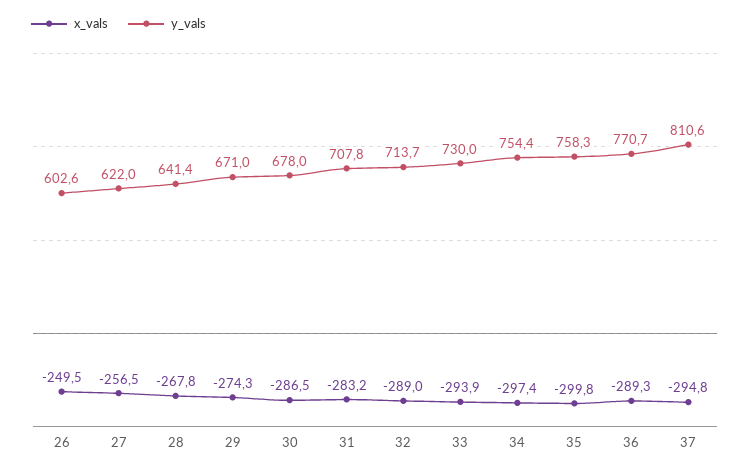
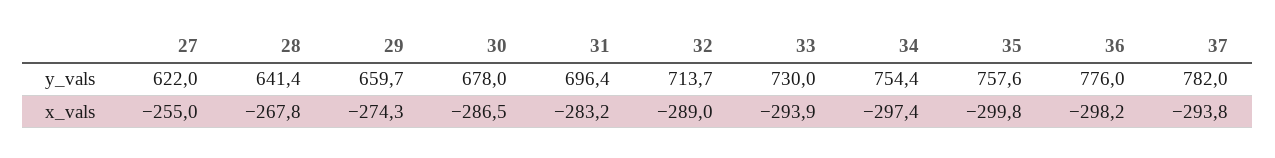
x_vals, 26: -249.5 -> none
y_vals, 26: 602.6 -> none
x_vals, 27: -256.5 -> -255
y_vals, 29: 671 -> 659.7
y_vals, 31: 707.8 -> 696.4
y_vals, 35: 758.3 -> 757.6
x_vals, 36: -289.3 -> -298.2
y_vals, 36: 770.7 -> 776
x_vals, 37: -294.8 -> -293.8
y_vals, 37: 810.6 -> 782

